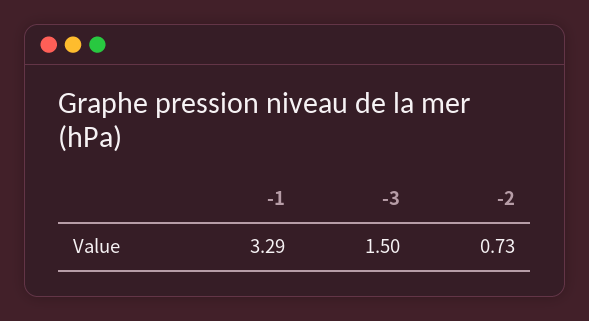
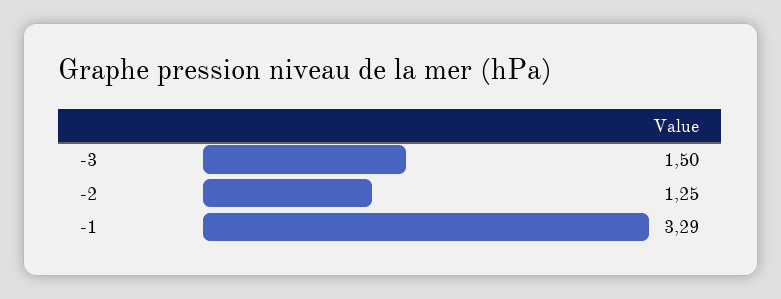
-2: 0.73 -> 1.25

